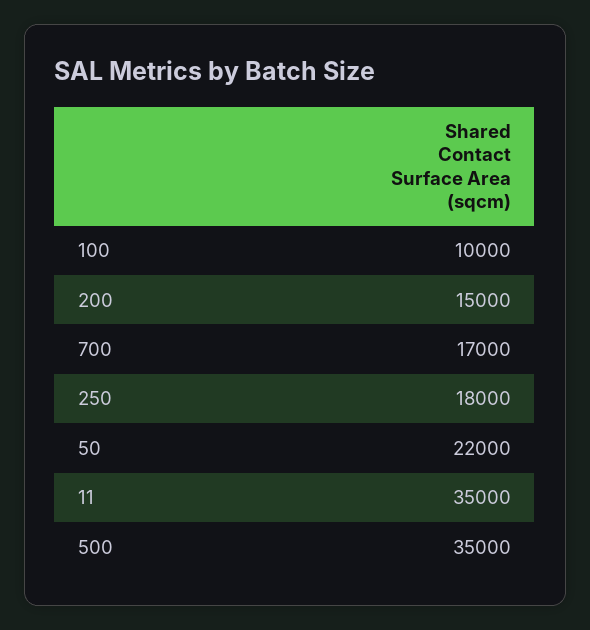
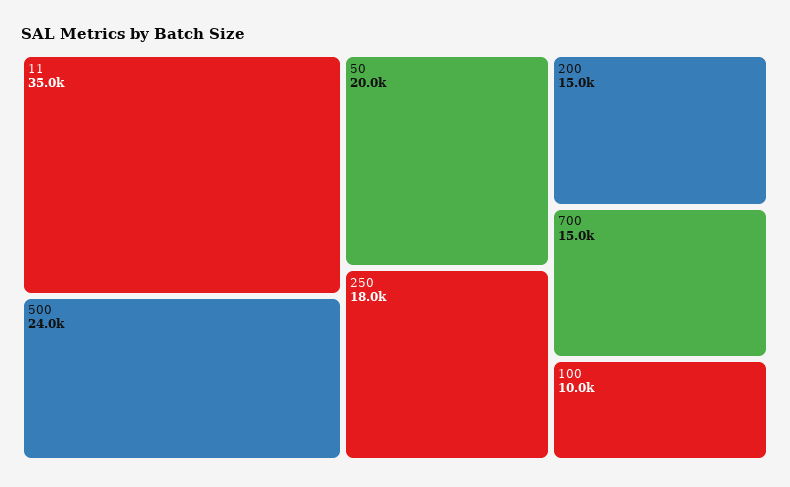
700: 17000 -> 15000
50: 22000 -> 20000
500: 35000 -> 24000

